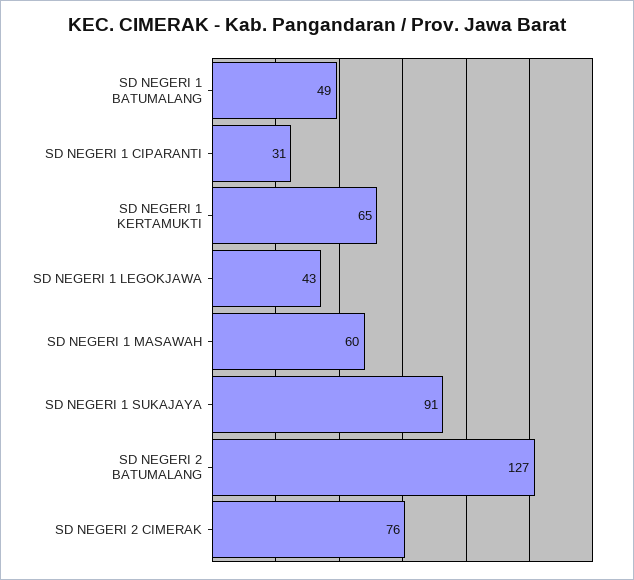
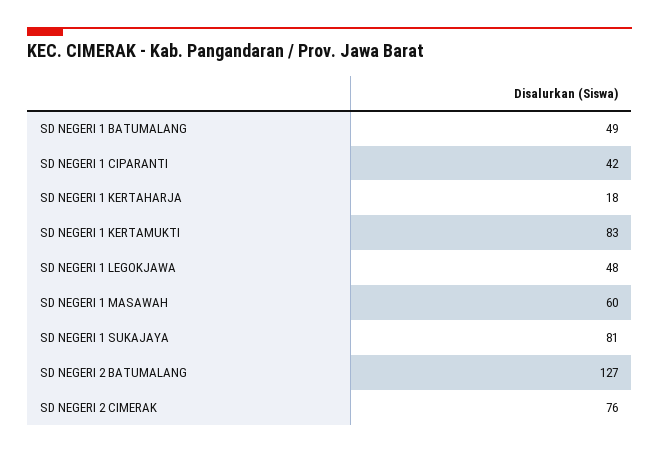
SD NEGERI 1 CIPARANTI: 31 -> 42
SD NEGERI 1 KERTAMUKTI: 65 -> 83
SD NEGERI 1 LEGOKJAWA: 43 -> 48
SD NEGERI 1 SUKAJAYA: 91 -> 81
SD NEGERI 1 KERTAHARJA: none -> 18

